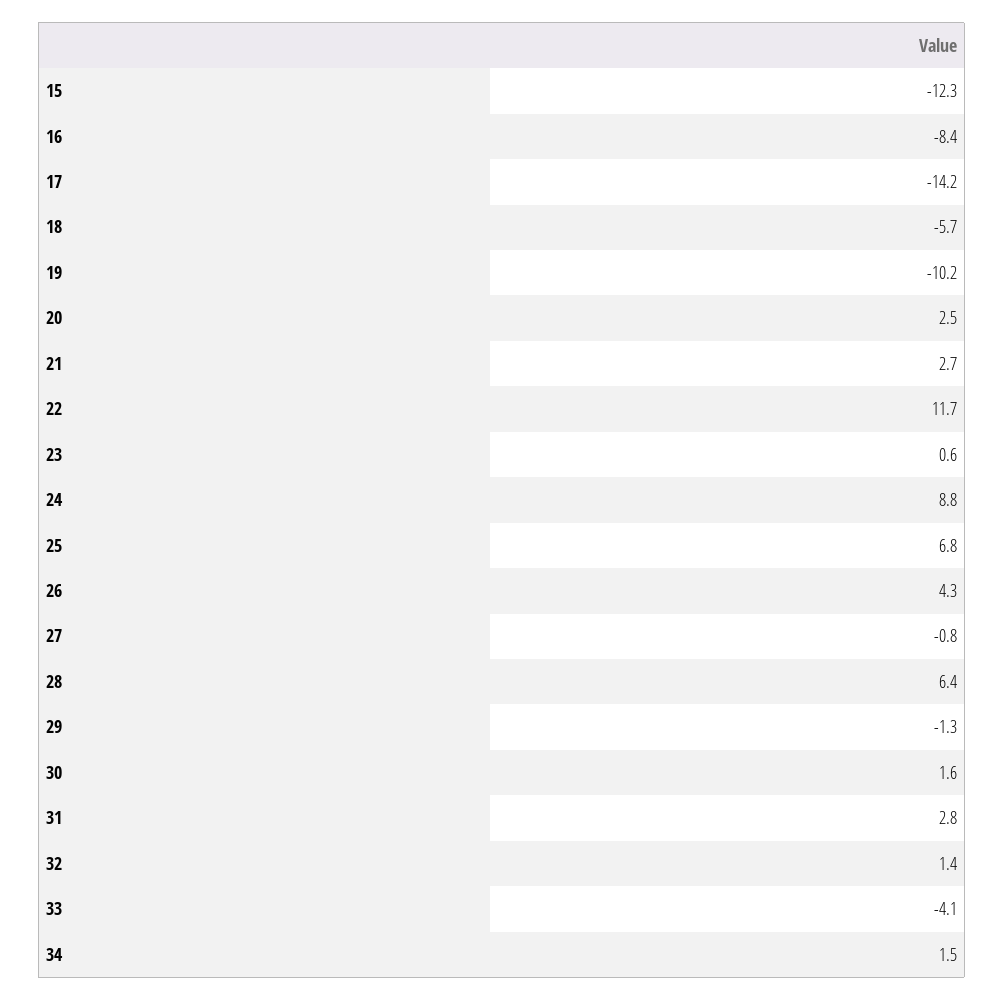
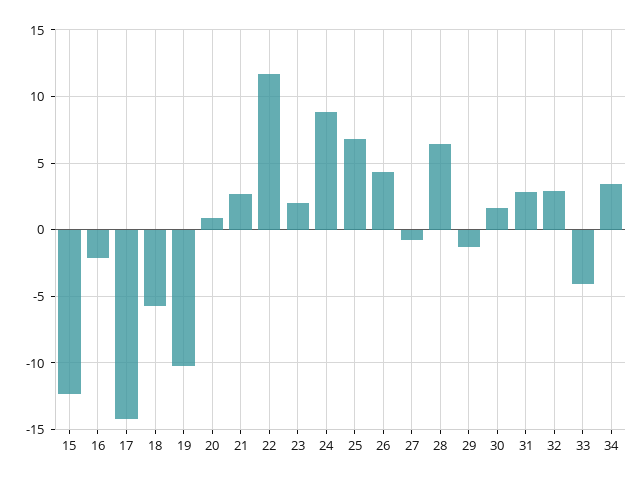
16: -8.4 -> -2
20: 2.5 -> 1
23: 0.6 -> 2
32: 1.4 -> 3
34: 1.5 -> 3.5

